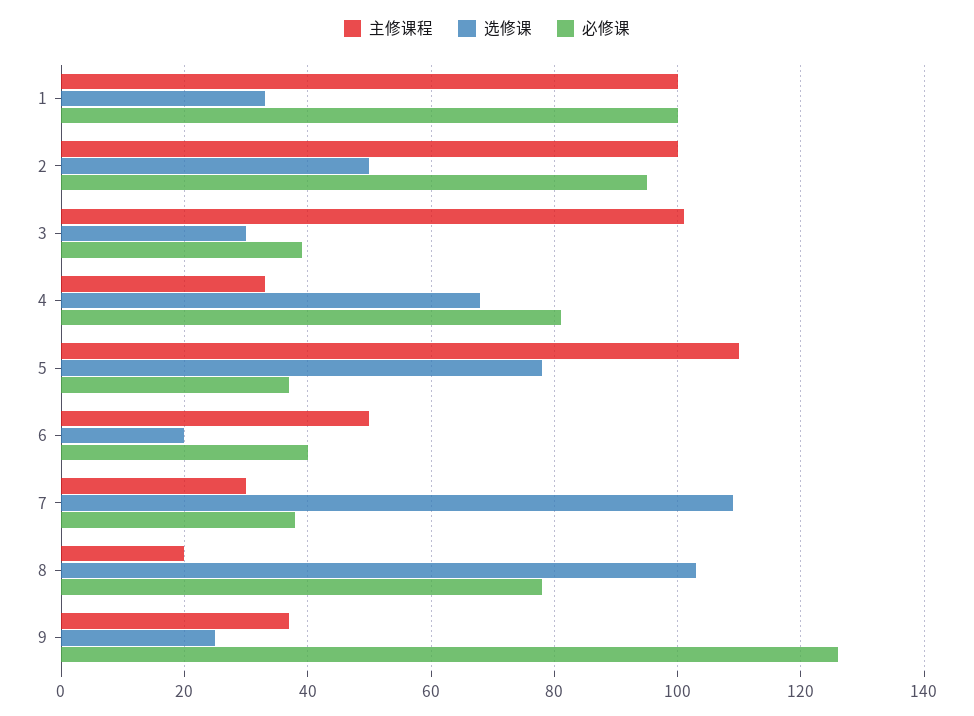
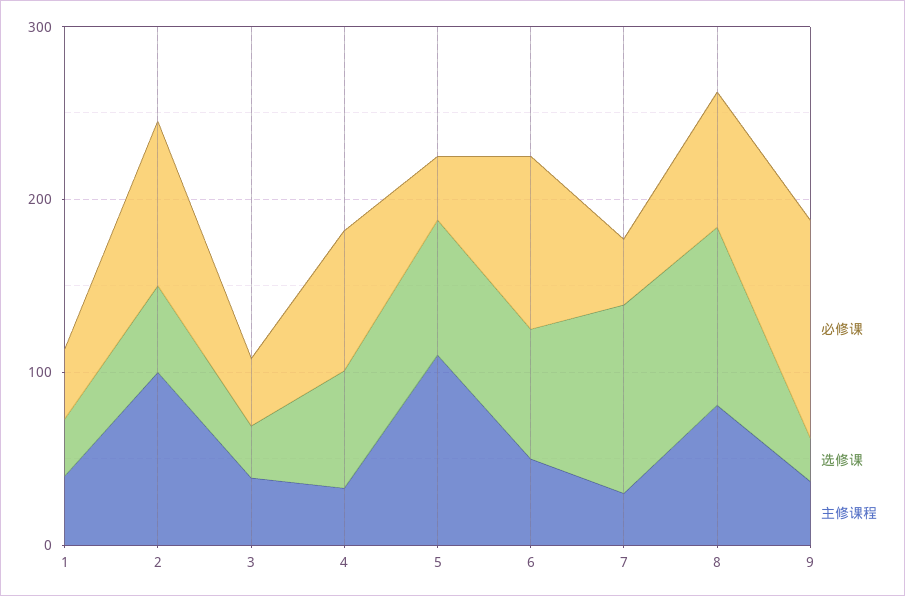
主修课程, 1: 100 -> 40
必修课, 1: 100 -> 40
主修课程, 3: 100 -> 40
选修课, 6: 20 -> 80
必修课, 6: 40 -> 100
主修课程, 8: 20 -> 80

